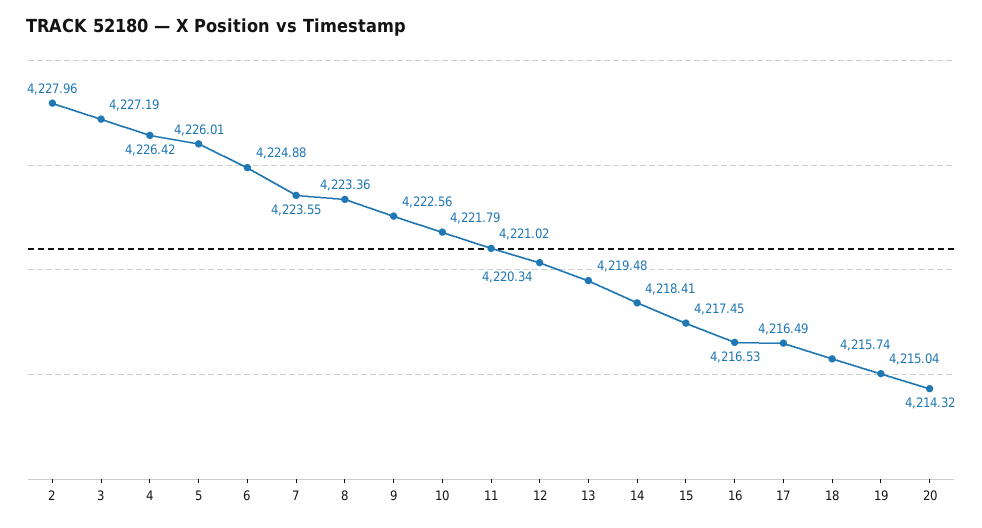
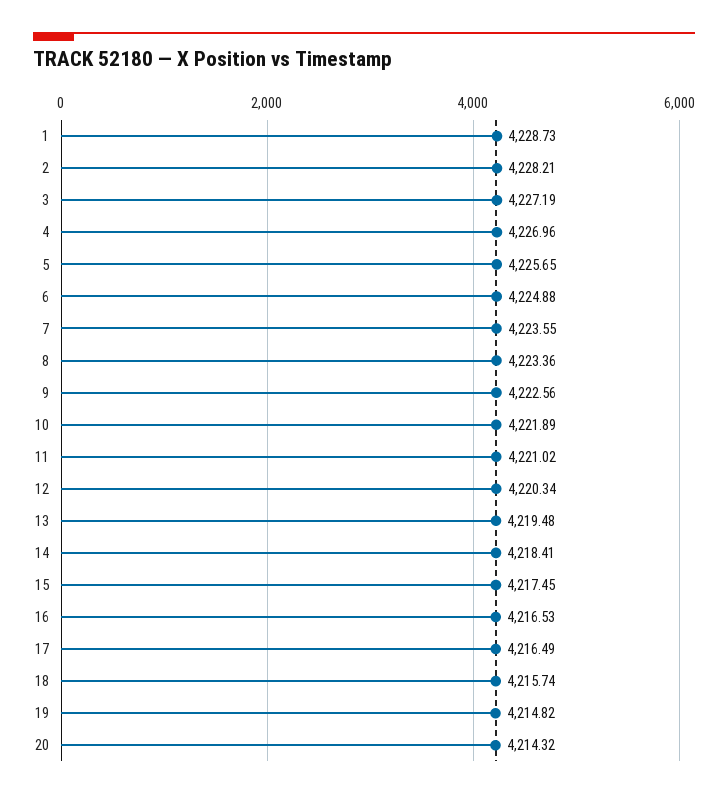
2: 4227.96 -> 4228.21
4: 4226.42 -> 4226.96
5: 4226.01 -> 4225.65
10: 4221.79 -> 4221.89
19: 4215.04 -> 4214.82
1: none -> 4228.73

